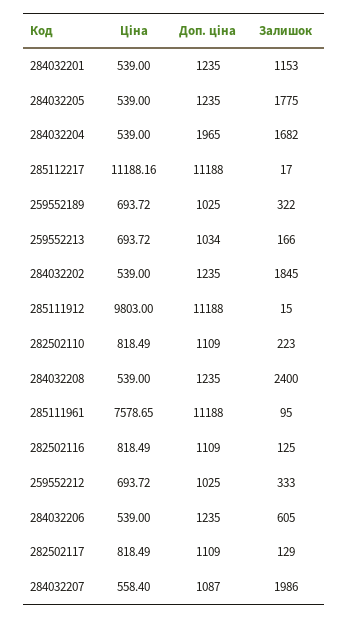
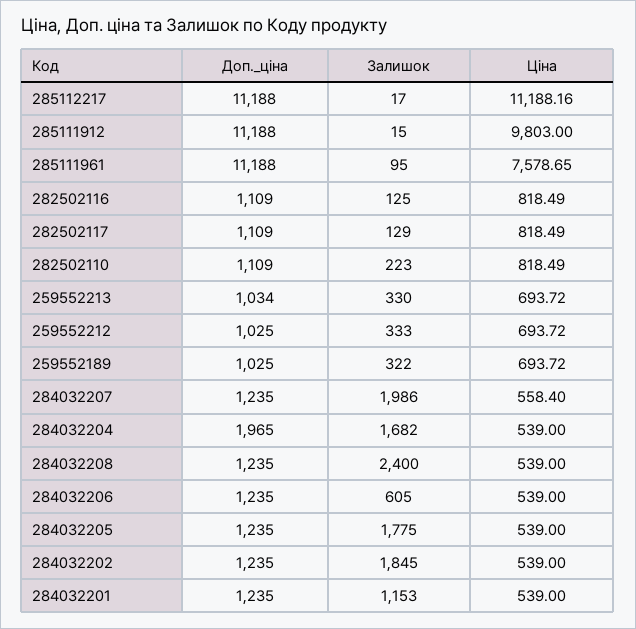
Залишок, 259552213: 166 -> 330
Доп. ціна, 284032207: 1087 -> 1235

